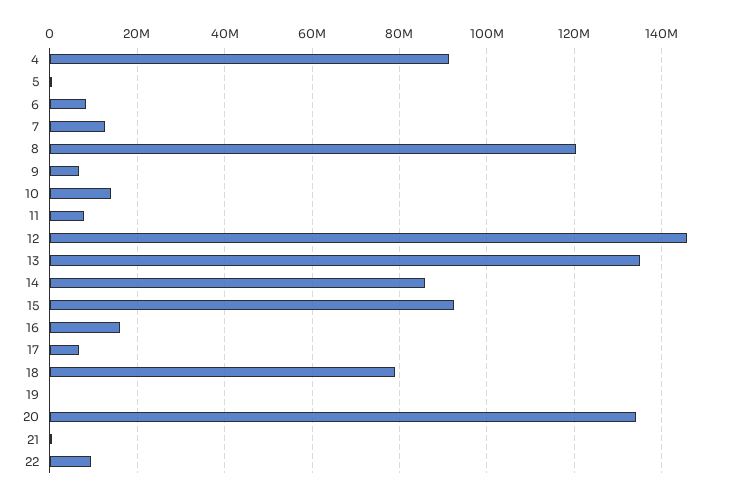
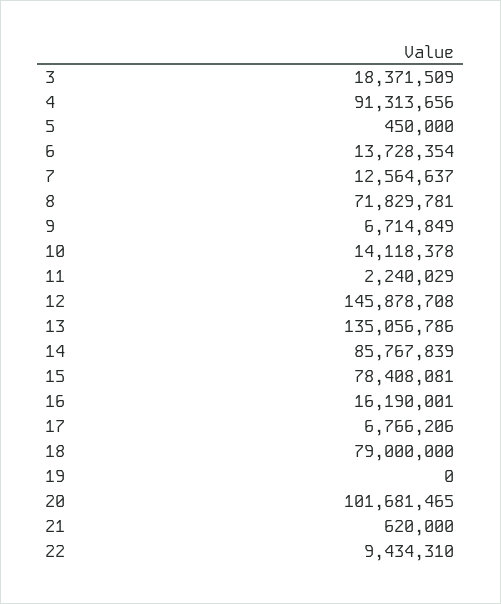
6: 8000000 -> 13728354
8: 120000000 -> 71829781
11: 8000000 -> 2240029
15: 92000000 -> 78408081
20: 134000000 -> 101681465
3: none -> 18371509

